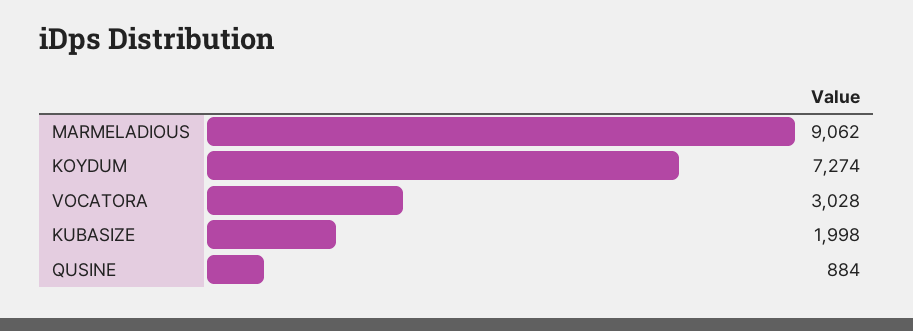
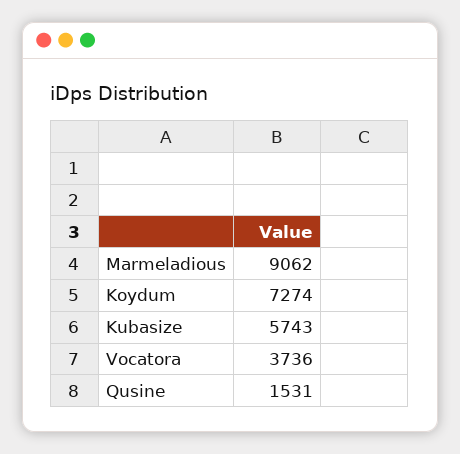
VOCATORA: 3028 -> 3736
KUBASIZE: 1998 -> 5743
QUSINE: 884 -> 1531

